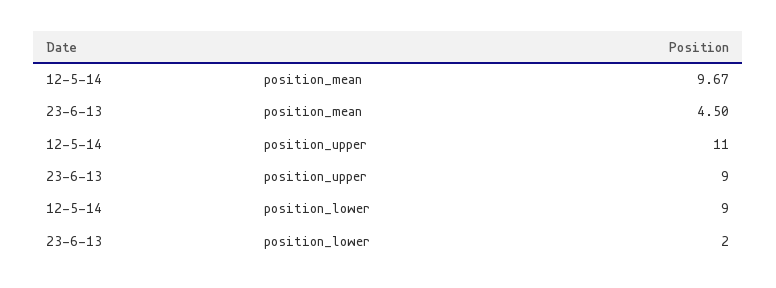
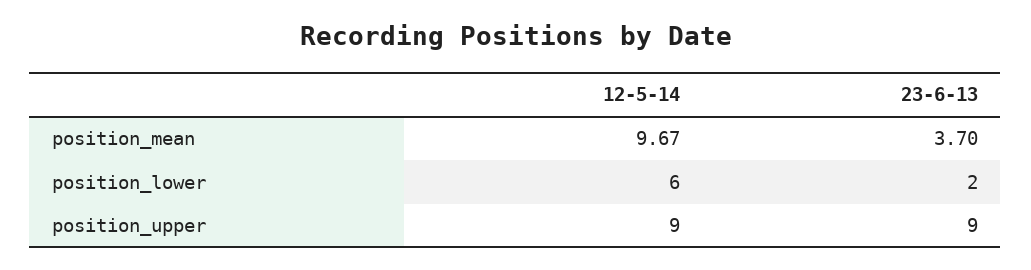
23-6-13, position_mean: 4.5 -> 3.7
12-5-14, position_upper: 11 -> 9
12-5-14, position_lower: 9 -> 6

